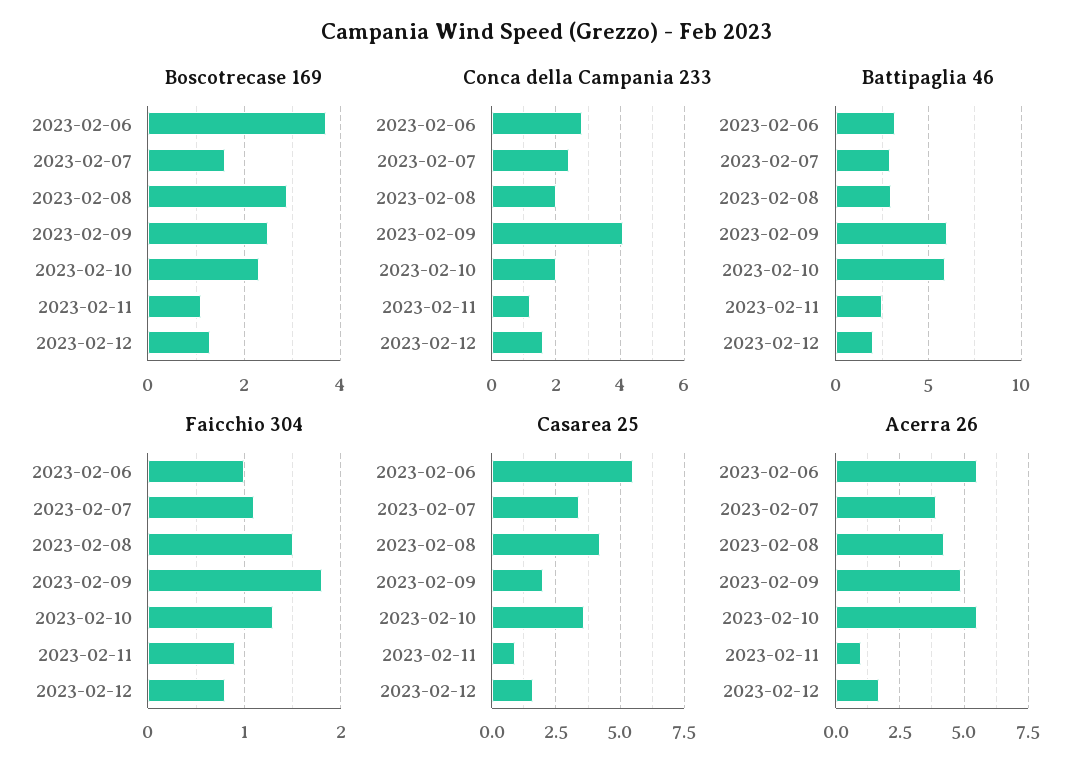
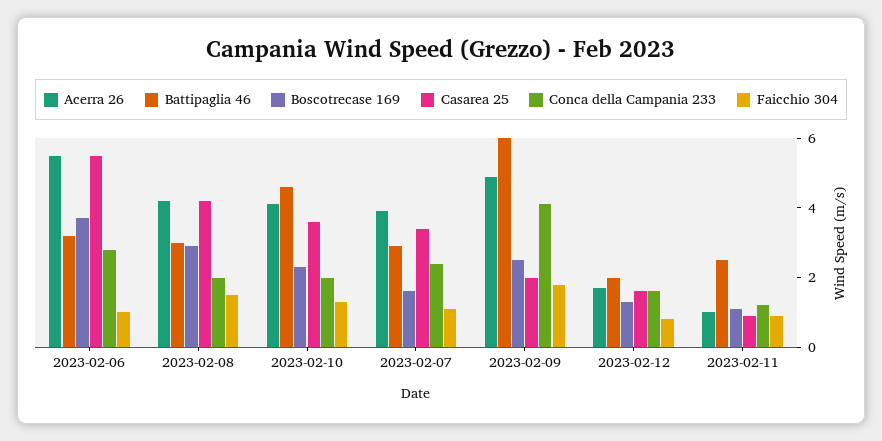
Battipaglia 46, 2023-02-10: 6 -> 4.5
Acerra 26, 2023-02-10: 5.5 -> 4

